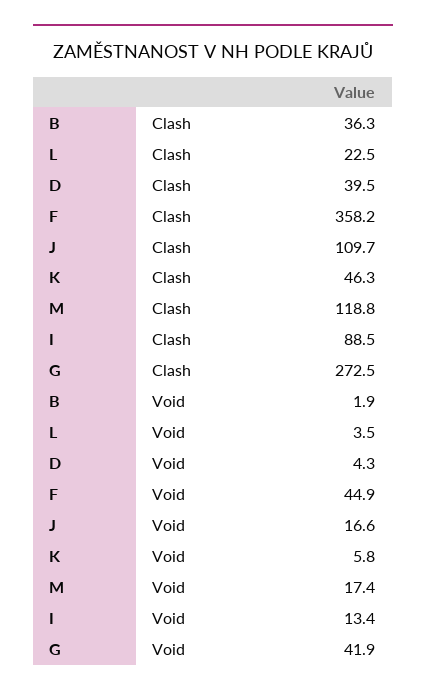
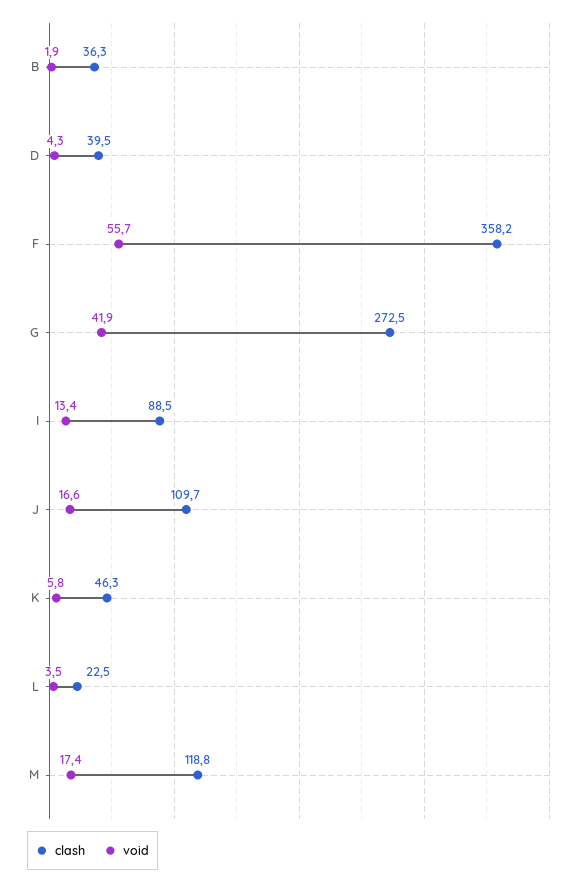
Void, F: 44.9 -> 55.7

